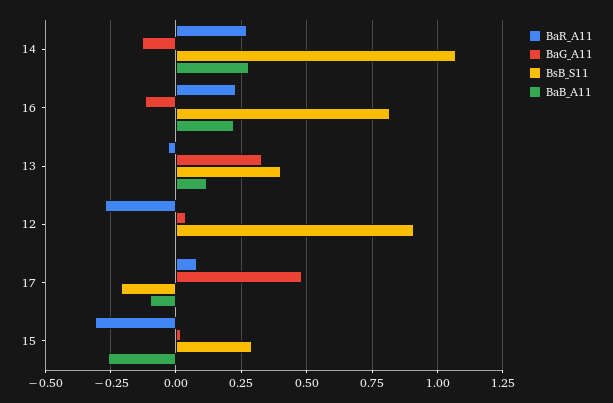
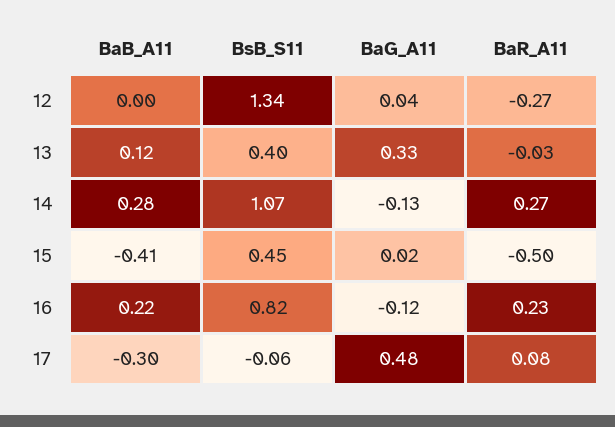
BsB_S11, 12: 0.9 -> 1.34
BsB_S11, 17: -0.2 -> -0.06
BaB_A11, 17: -0.1 -> -0.3
BaR_A11, 15: -0.3 -> -0.5
BsB_S11, 15: 0.3 -> 0.45
BaB_A11, 15: -0.25 -> -0.41

